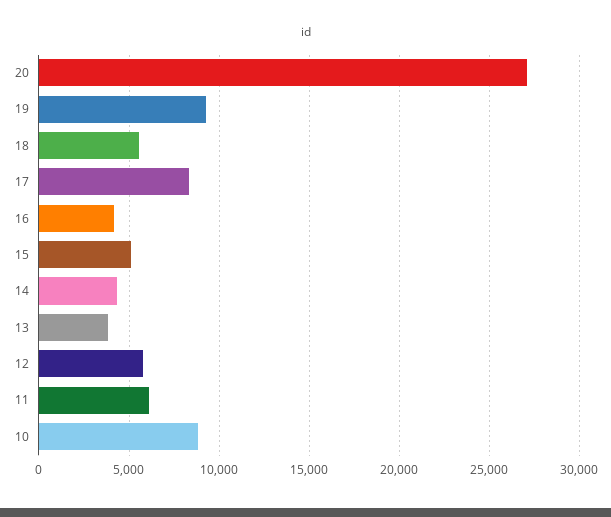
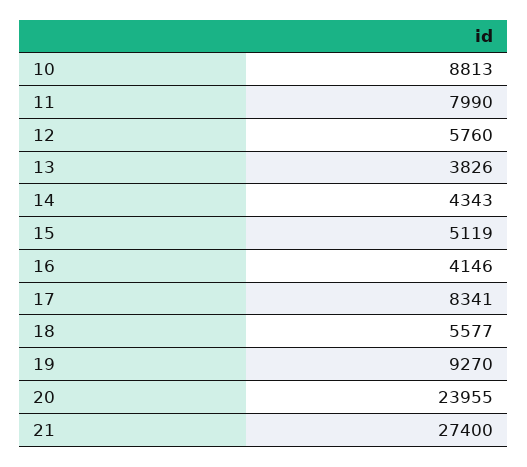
20: 27000 -> 23955
11: 6000 -> 7990
21: none -> 27400

